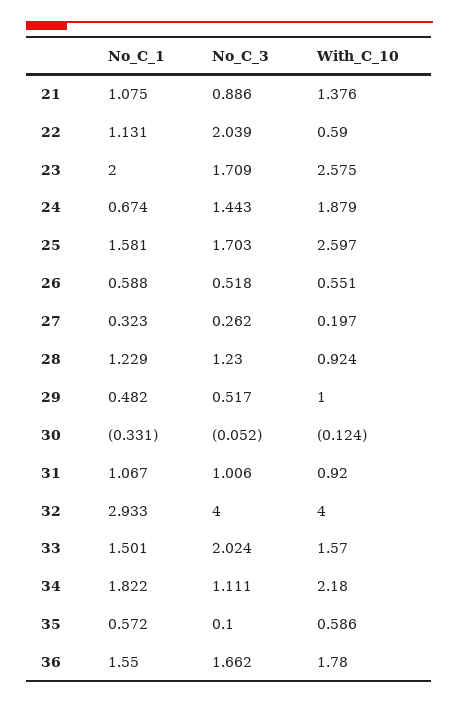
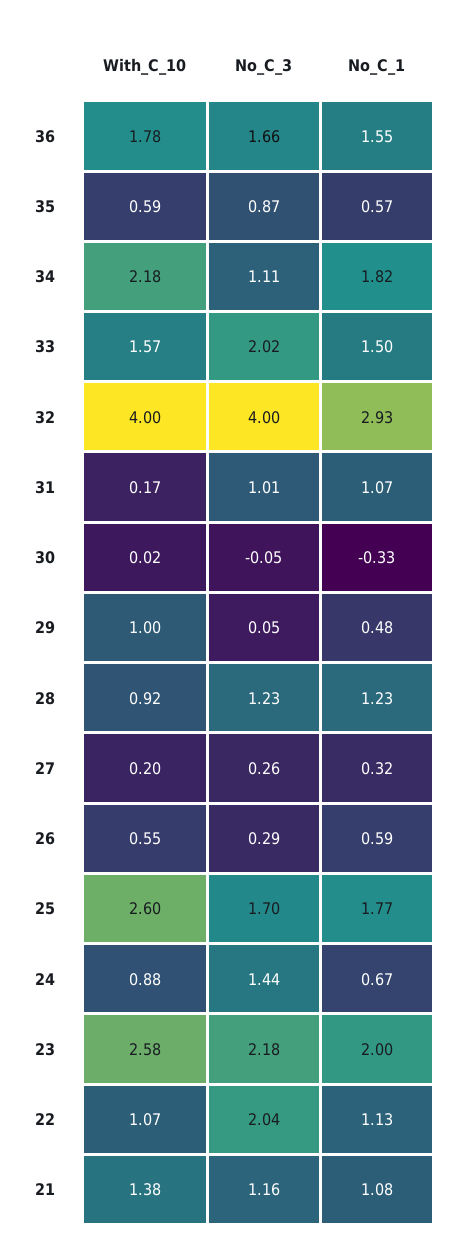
No_C_3, 21: 0.886 -> 1.16
With_C_10, 22: 0.59 -> 1.07
No_C_3, 23: 1.709 -> 2.18
With_C_10, 24: 1.879 -> 0.88
No_C_1, 25: 1.581 -> 1.77
No_C_3, 26: 0.518 -> 0.29
No_C_3, 29: 0.517 -> 0.05
With_C_10, 30: -0.124 -> 0.02
With_C_10, 31: 0.92 -> 0.17
No_C_3, 35: 0.1 -> 0.87

